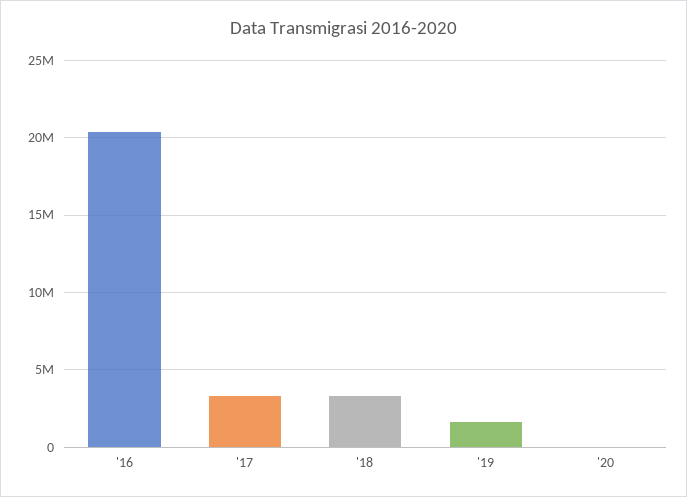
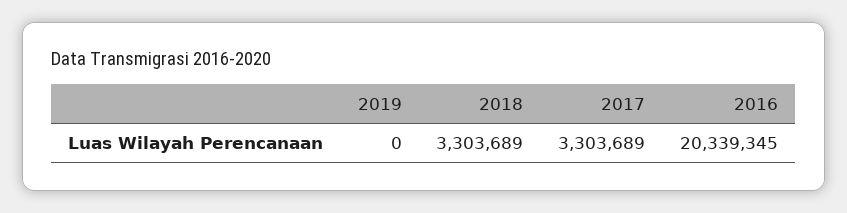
'19: 1500000 -> 0
'20: 0 -> none

